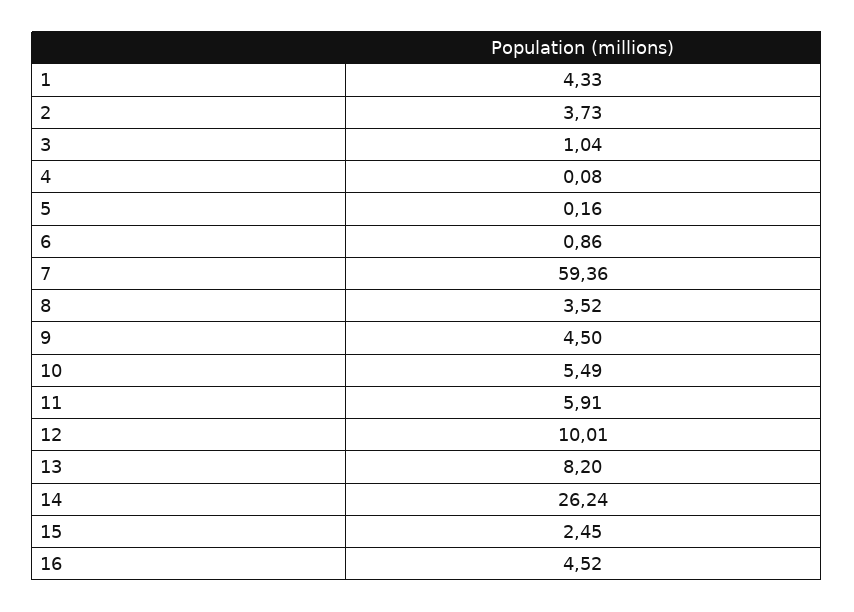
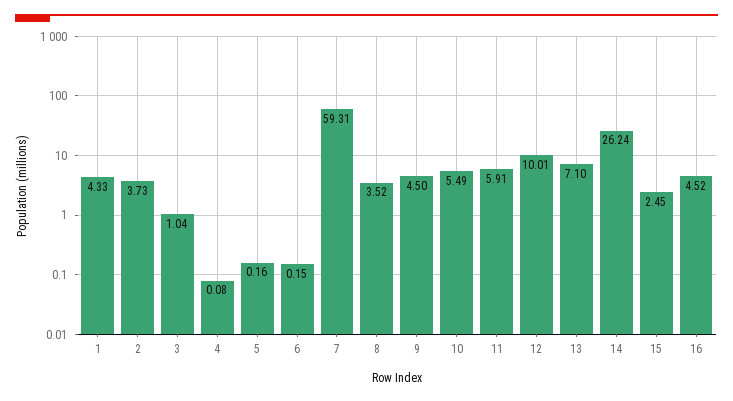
6: 0.86 -> 0.15
7: 59.36 -> 59.31
13: 8.2 -> 7.1

